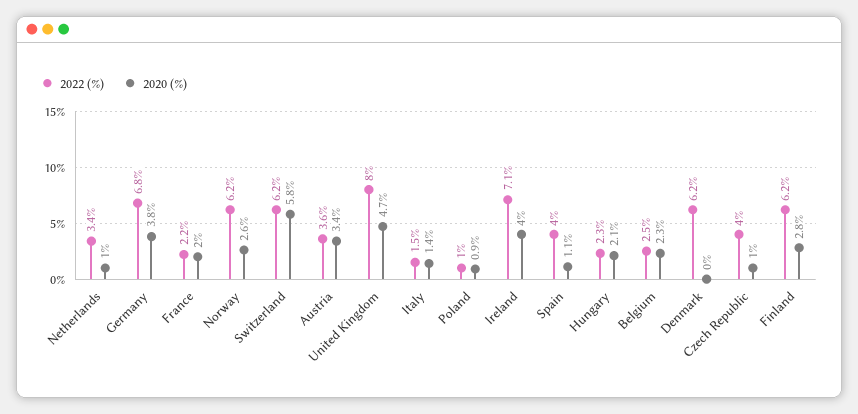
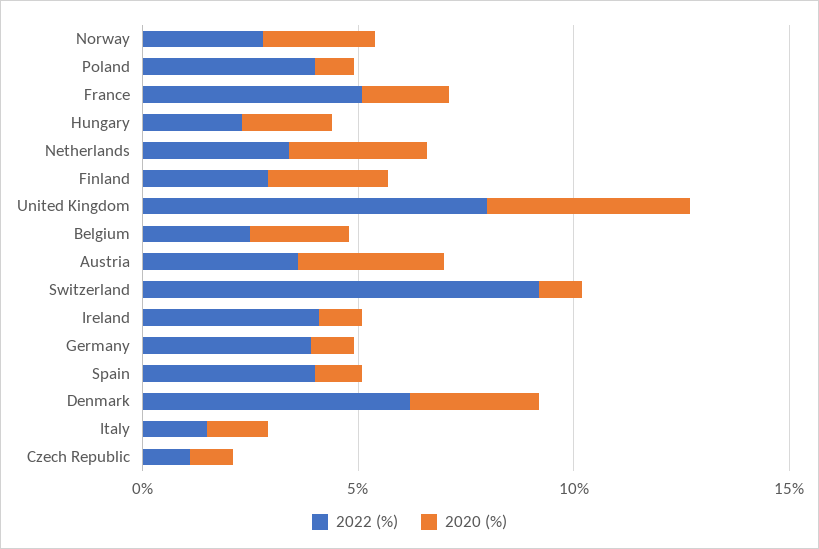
2020 (%), Netherlands: 1 -> 3
2022 (%), Germany: 6.8 -> 4
2020 (%), Germany: 3.8 -> 1
2022 (%), France: 2.2 -> 5
2022 (%), Norway: 6.2 -> 3
2022 (%), Switzerland: 6.2 -> 9
2020 (%), Switzerland: 5.8 -> 1
2022 (%), Poland: 1 -> 4
2022 (%), Ireland: 7.1 -> 4
2020 (%), Ireland: 4 -> 1
2020 (%), Denmark: 0 -> 3
2022 (%), Czech Republic: 4 -> 1
2022 (%), Finland: 6.2 -> 3

